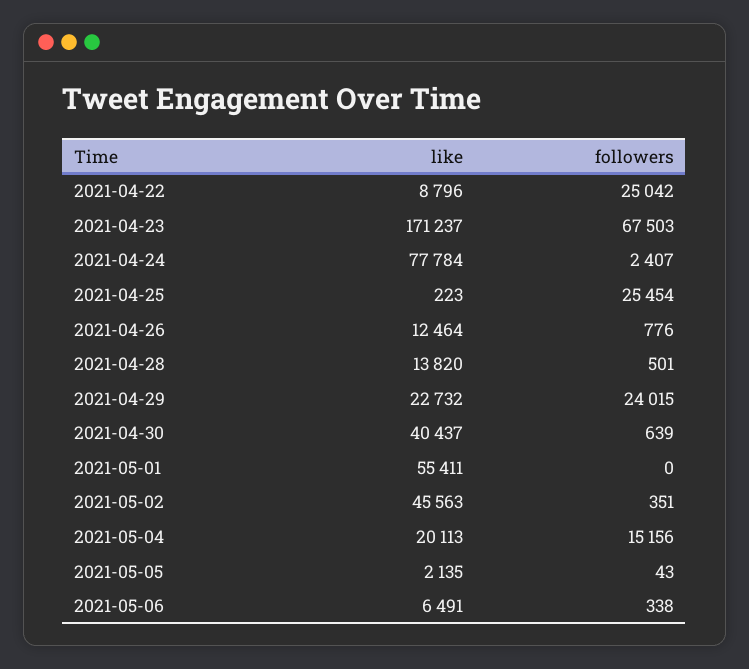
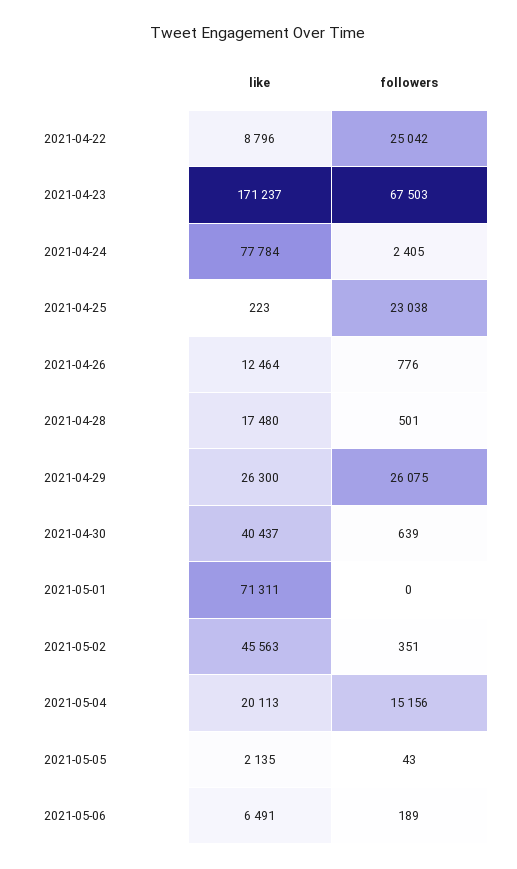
followers, 2021-04-24: 2407 -> 2405
followers, 2021-04-25: 25454 -> 23038
like, 2021-04-28: 13820 -> 17480
like, 2021-04-29: 22732 -> 26300
followers, 2021-04-29: 24015 -> 26075
like, 2021-05-01: 55411 -> 71311
followers, 2021-05-06: 338 -> 189

